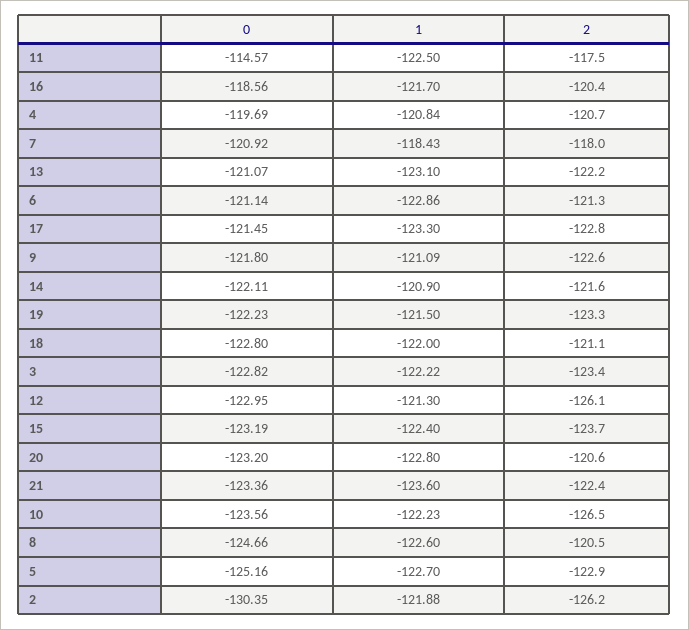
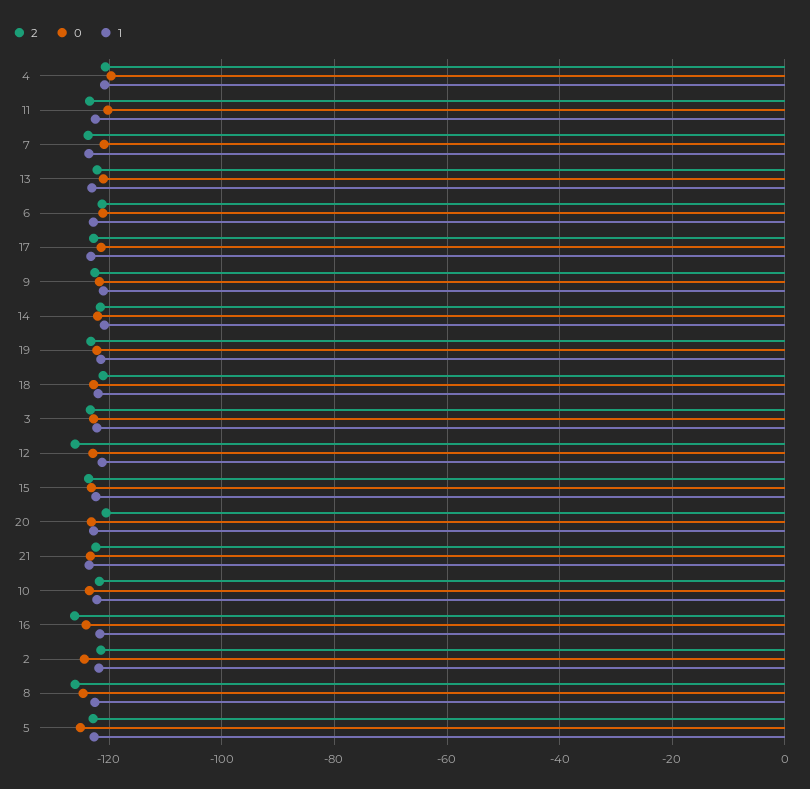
0, 11: -114.57 -> -120
2, 11: -117.5 -> -124
0, 16: -118.56 -> -124
2, 16: -120.4 -> -126
1, 7: -118.43 -> -124
2, 7: -118 -> -124
2, 10: -126.5 -> -122
2, 8: -120.5 -> -126
0, 2: -130.35 -> -124
2, 2: -126.2 -> -122

